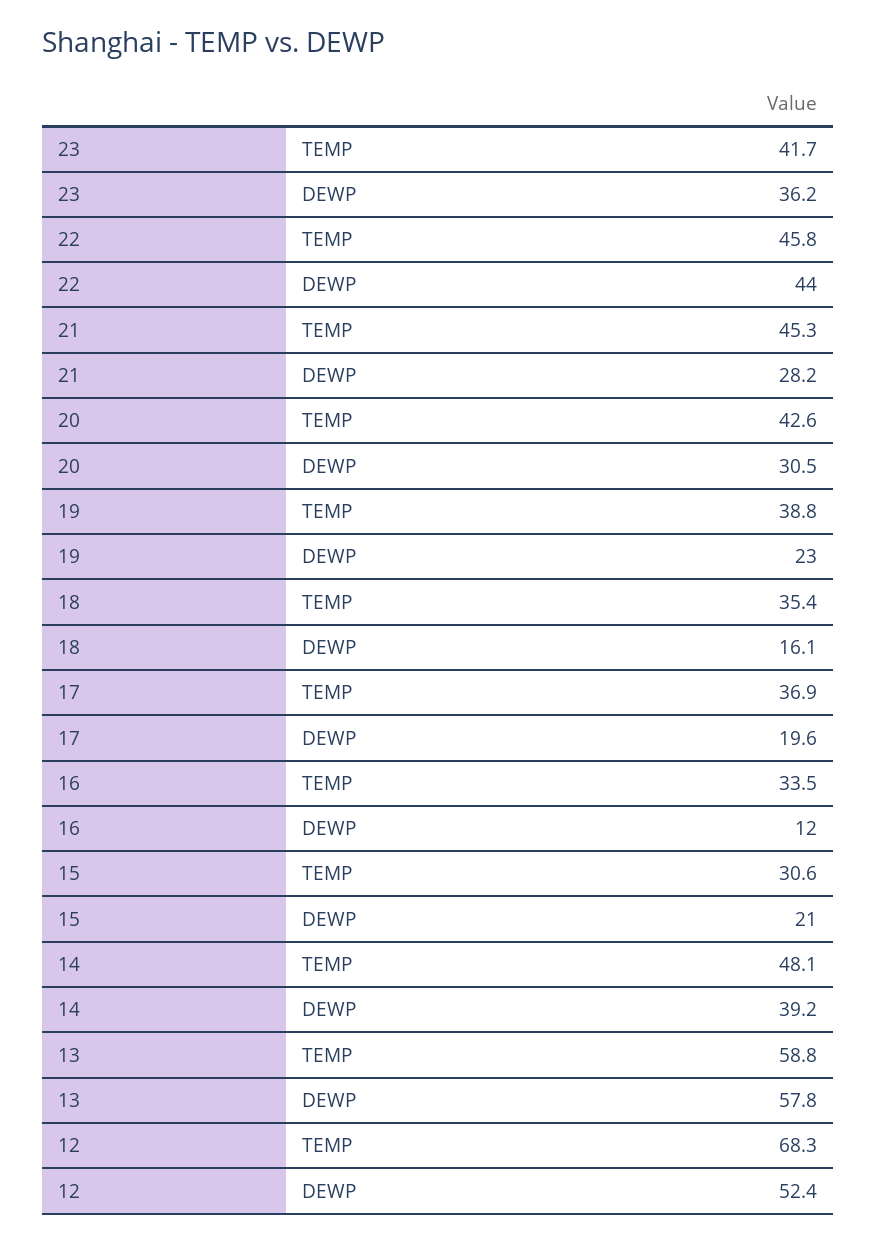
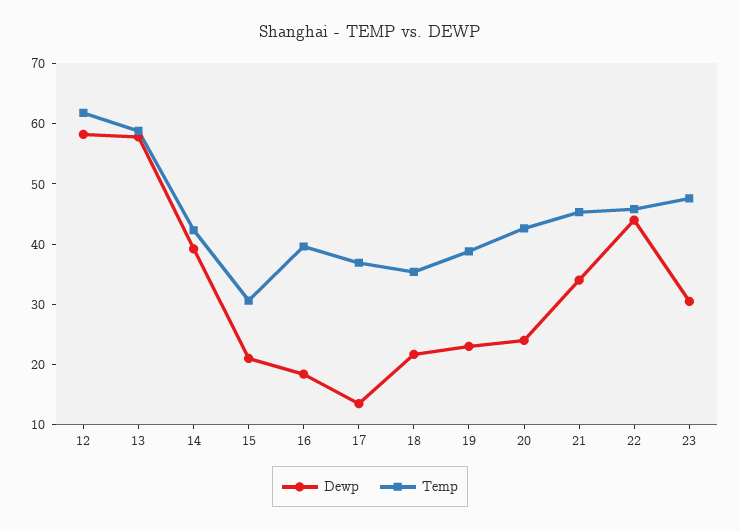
TEMP, 23: 41.7 -> 48
DEWP, 23: 36.2 -> 30
DEWP, 21: 28.2 -> 34
DEWP, 20: 30.5 -> 24
DEWP, 18: 16.1 -> 22
DEWP, 17: 19.6 -> 14
TEMP, 16: 33.5 -> 40
DEWP, 16: 12 -> 18
TEMP, 14: 48.1 -> 42
TEMP, 12: 68.3 -> 62
DEWP, 12: 52.4 -> 58

